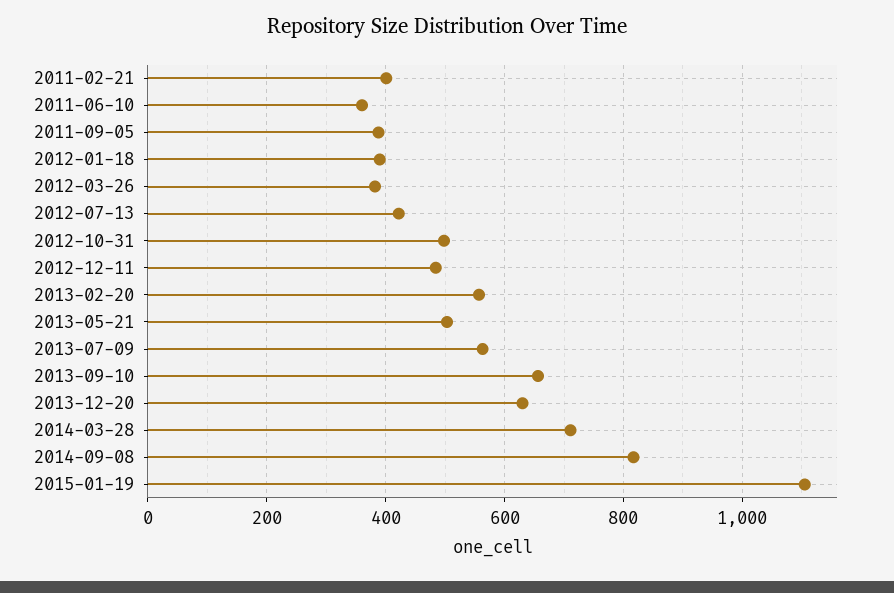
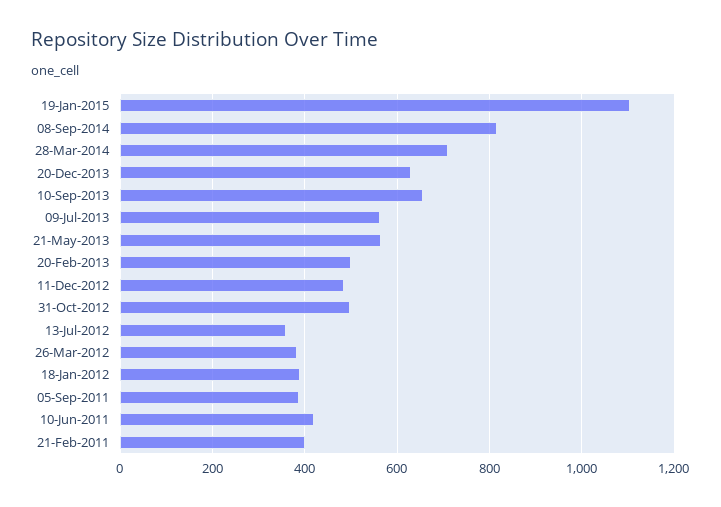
2011-06-10: 360 -> 420
2012-07-13: 420 -> 360
2013-02-20: 560 -> 500
2013-05-21: 500 -> 560

